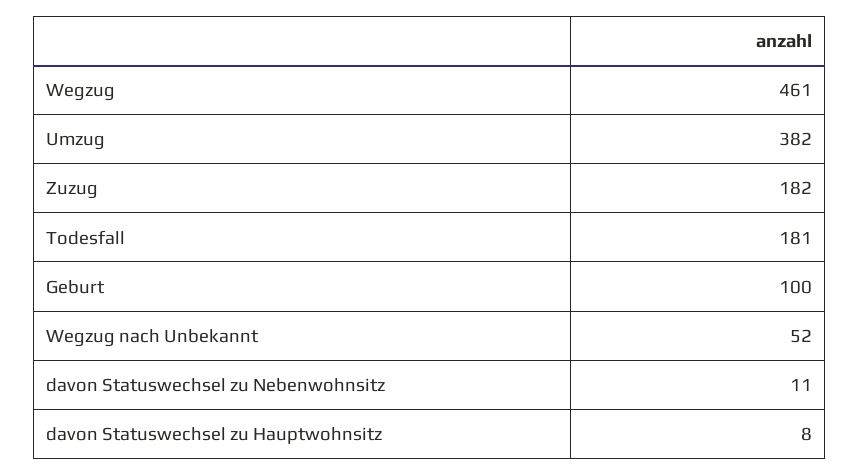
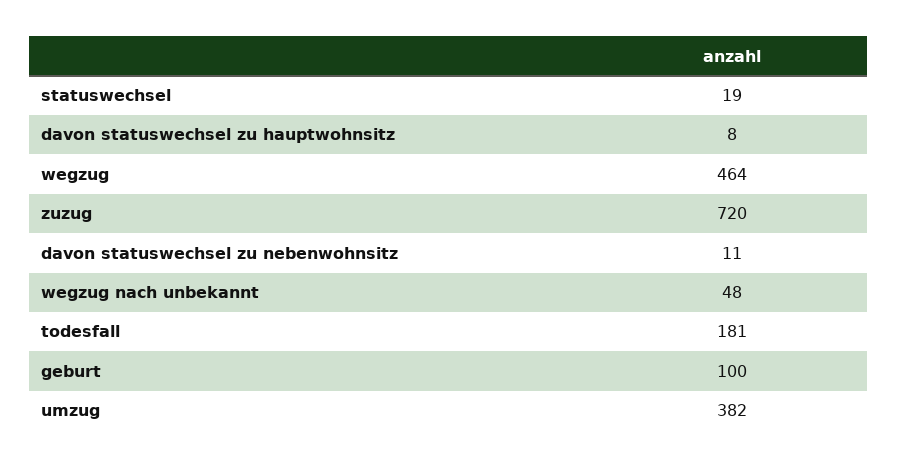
Wegzug: 461 -> 464
Zuzug: 182 -> 720
Wegzug nach Unbekannt: 52 -> 48
statuswechsel: none -> 19

